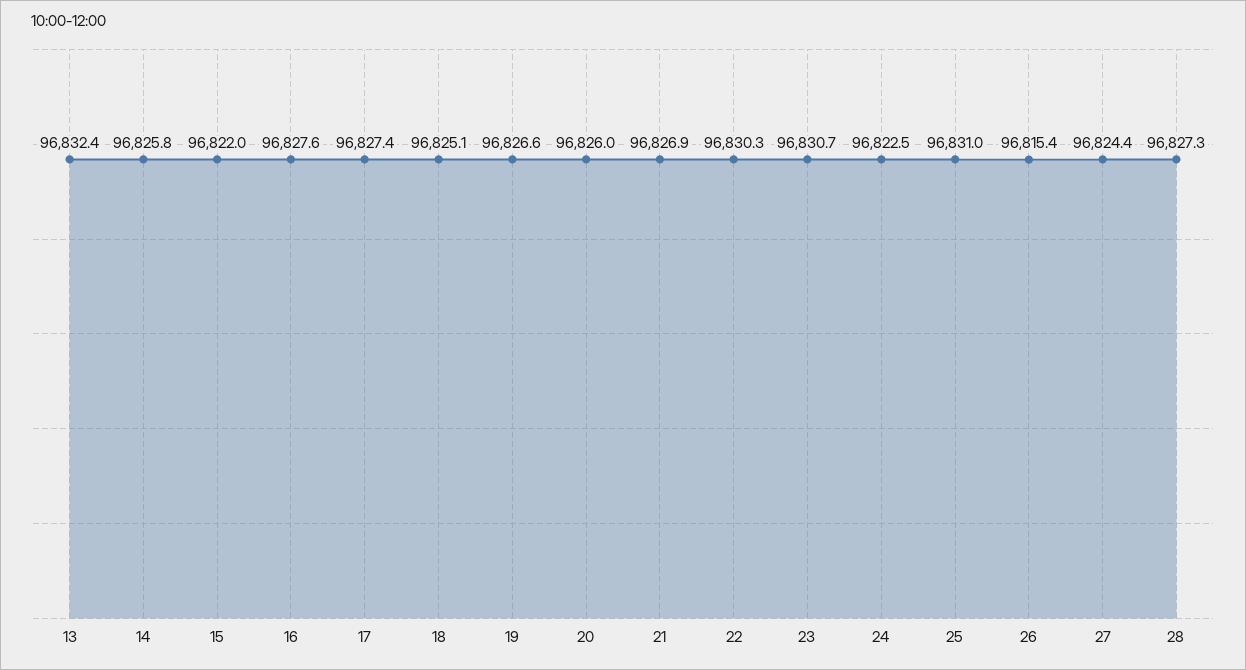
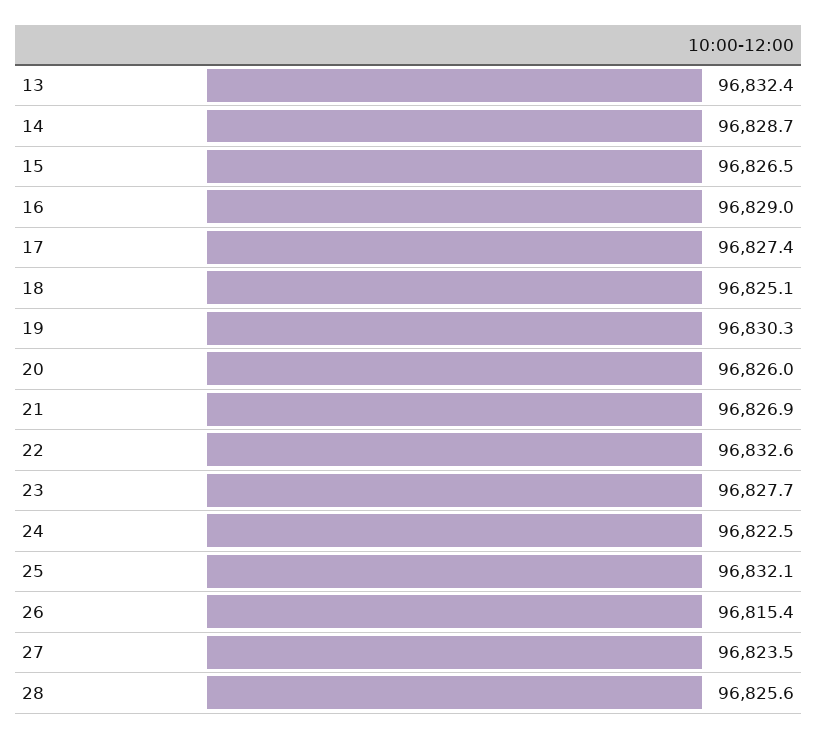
14: 96825.8 -> 96828.7
15: 96822 -> 96826.5
16: 96827.6 -> 96829
19: 96826.6 -> 96830.3
22: 96830.3 -> 96832.6
23: 96830.7 -> 96827.7
25: 96831 -> 96832.1
27: 96824.4 -> 96823.5
28: 96827.3 -> 96825.6

